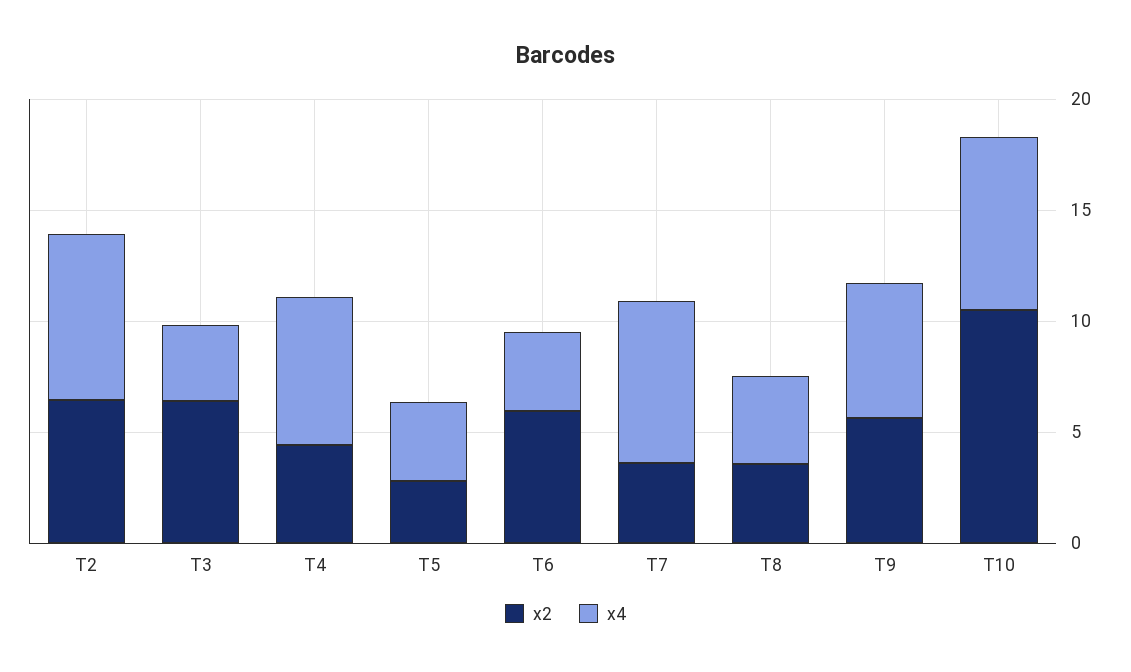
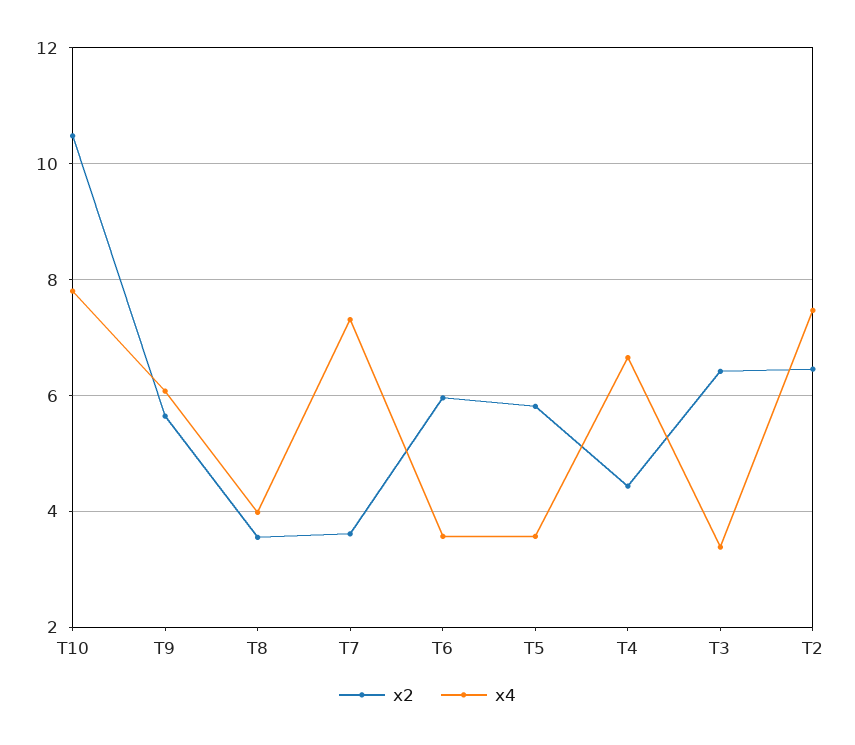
x2, T5: 3 -> 5.8

